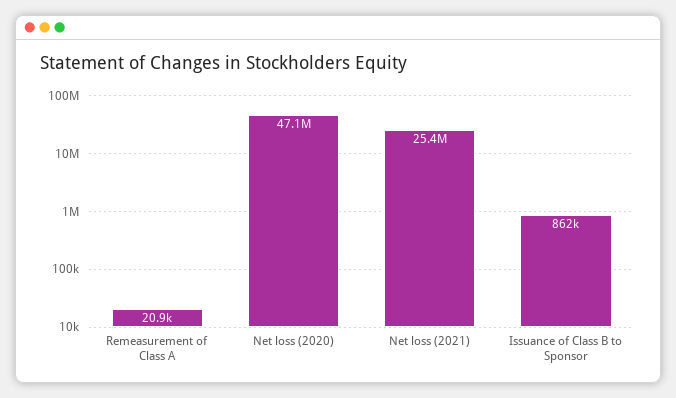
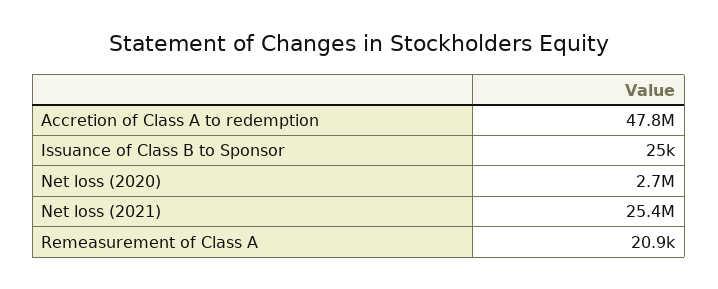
Net loss (2020): 47100000 -> 2700000
Issuance of Class B to Sponsor: 862000 -> 25000
Accretion of Class A to redemption: none -> 47800000

